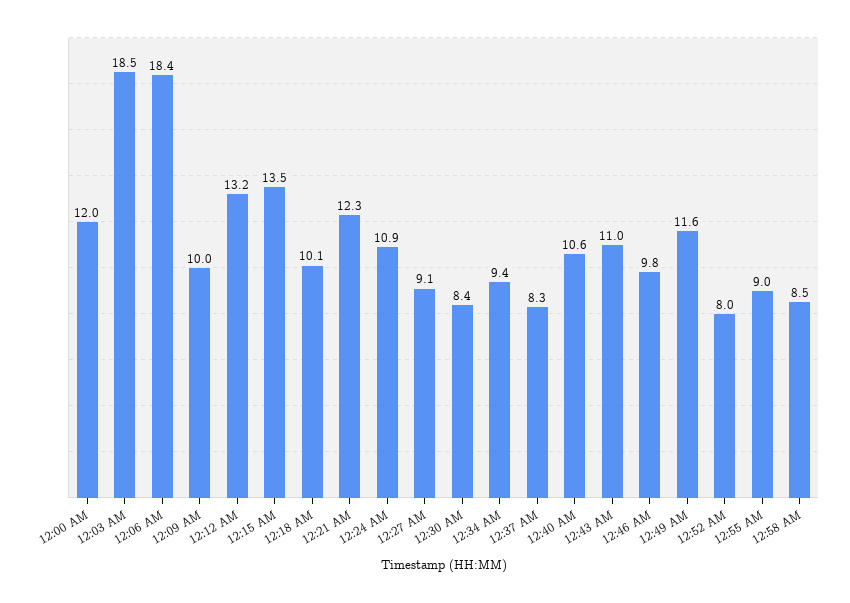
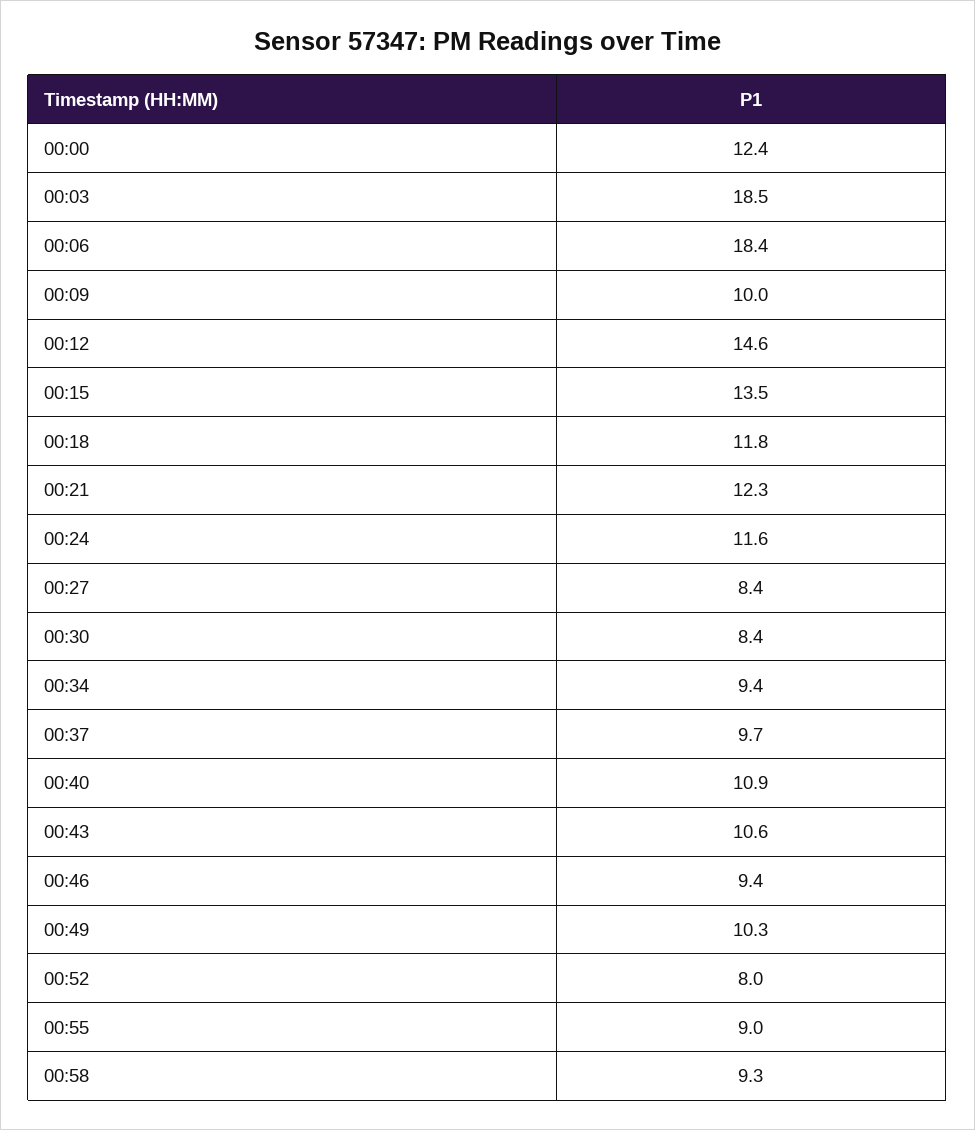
12:00 AM: 12 -> 12.4
12:12 AM: 13.2 -> 14.6
12:18 AM: 10.1 -> 11.8
12:24 AM: 10.9 -> 11.6
12:27 AM: 9.1 -> 8.4
12:37 AM: 8.3 -> 9.7
12:40 AM: 10.6 -> 10.9
12:43 AM: 11 -> 10.6
12:46 AM: 9.8 -> 9.4
12:49 AM: 11.6 -> 10.3
12:58 AM: 8.5 -> 9.3

